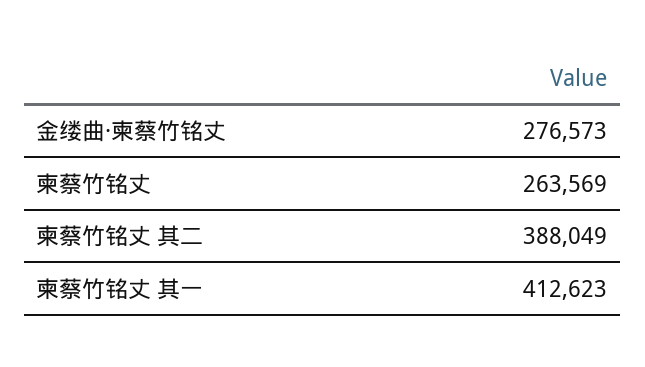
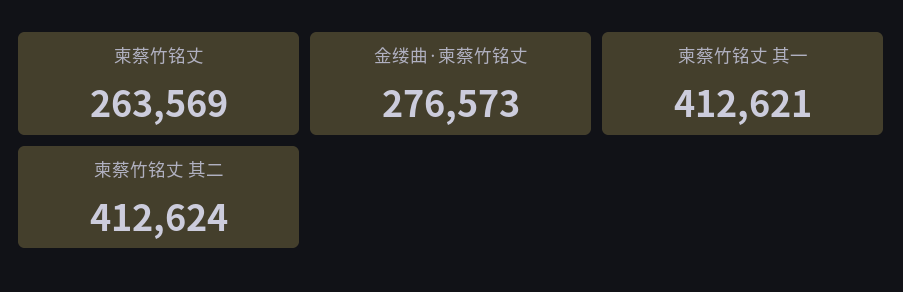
柬蔡竹铭丈 其二: 388049 -> 412624
柬蔡竹铭丈 其一: 412623 -> 412621

